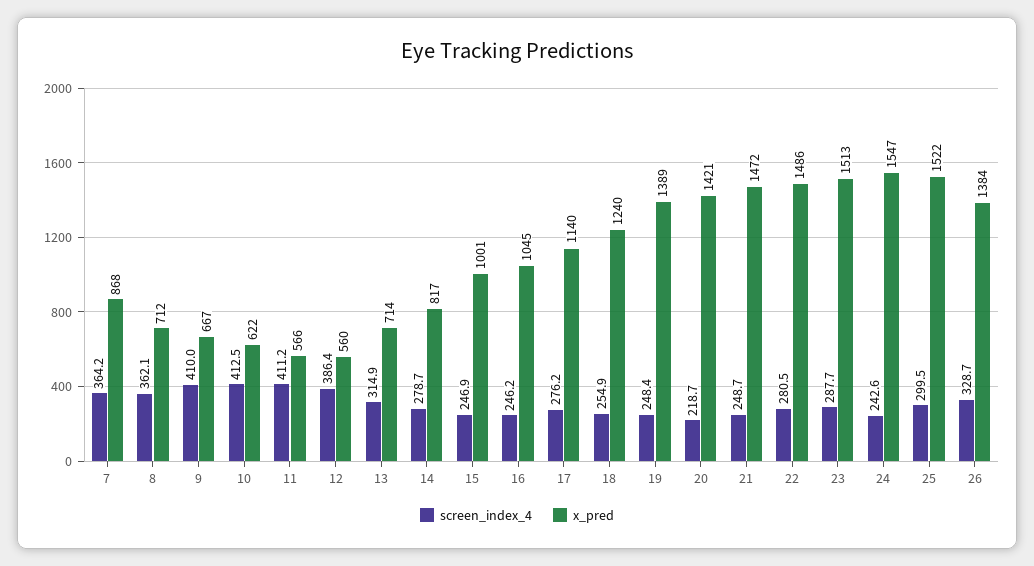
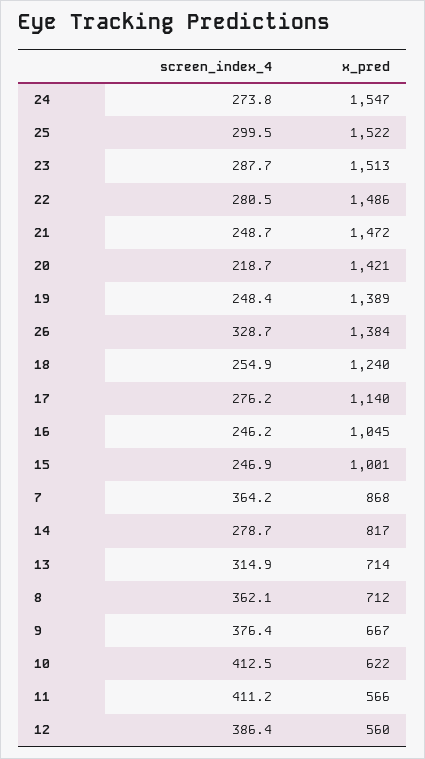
screen_index_4, 9: 410 -> 376.4
screen_index_4, 24: 242.6 -> 273.8

